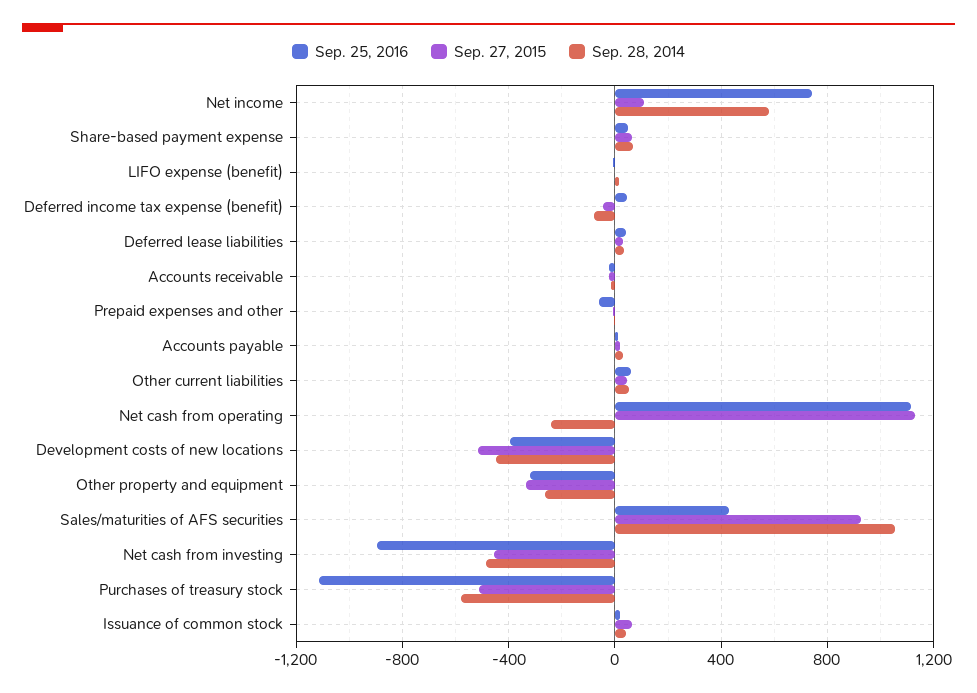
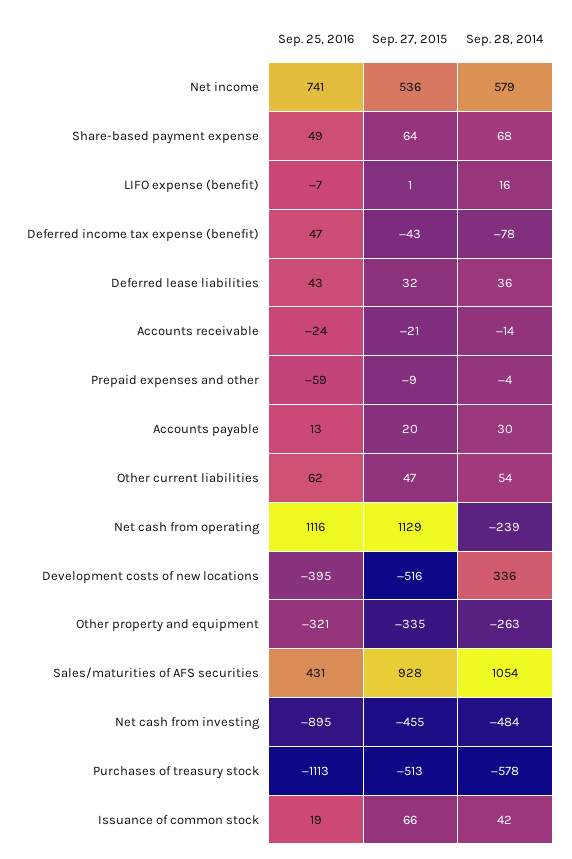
Sep. 27, 2015, Net income: 100 -> 536
Sep. 28, 2014, Development costs of new locations: -450 -> 336

